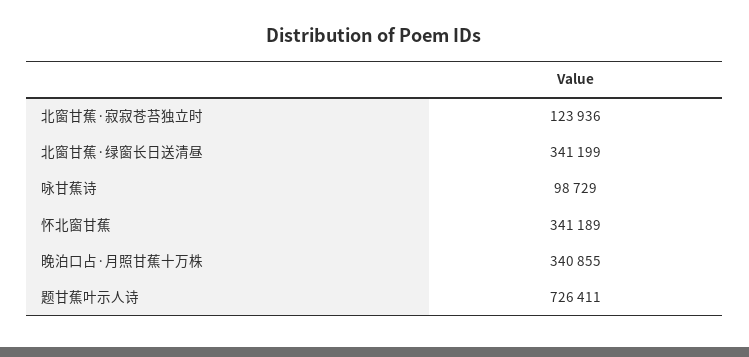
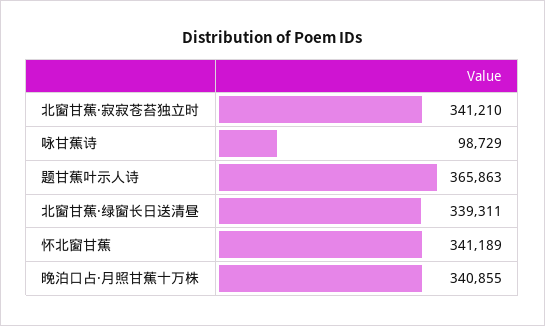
北窗甘蕉·寂寂苍苔独立时: 123936 -> 341210
北窗甘蕉·绿窗长日送清昼: 341199 -> 339311
题甘蕉叶示人诗: 726411 -> 365863

